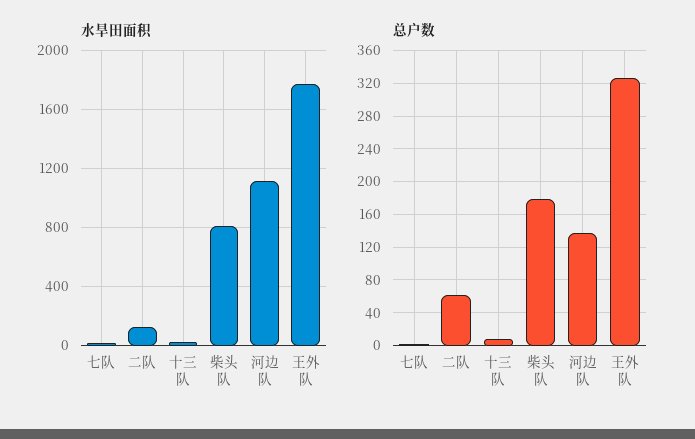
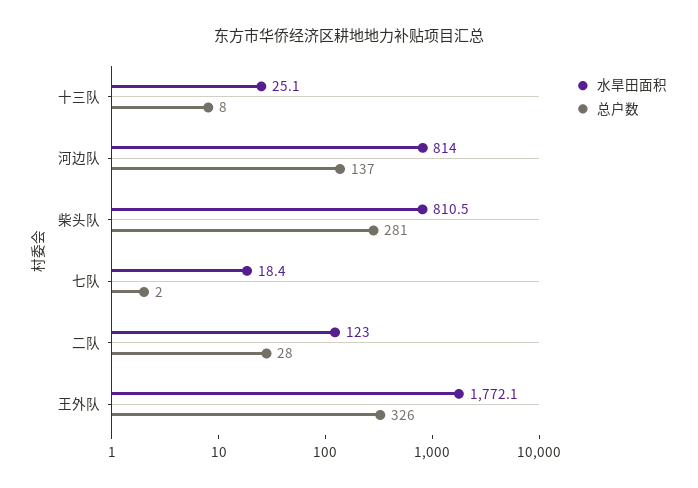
水旱田面积, 河边队: 1100 -> 814
总户数, 二队: 60 -> 28
总户数, 柴头队: 180 -> 281

